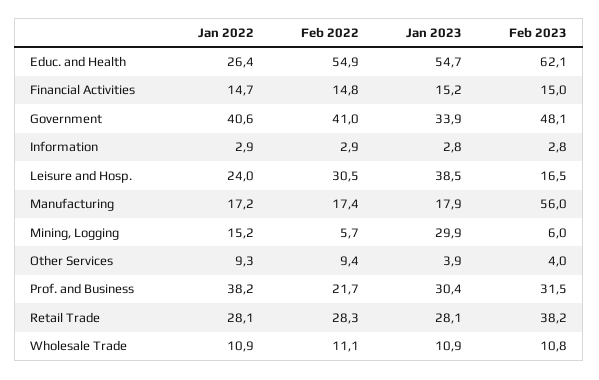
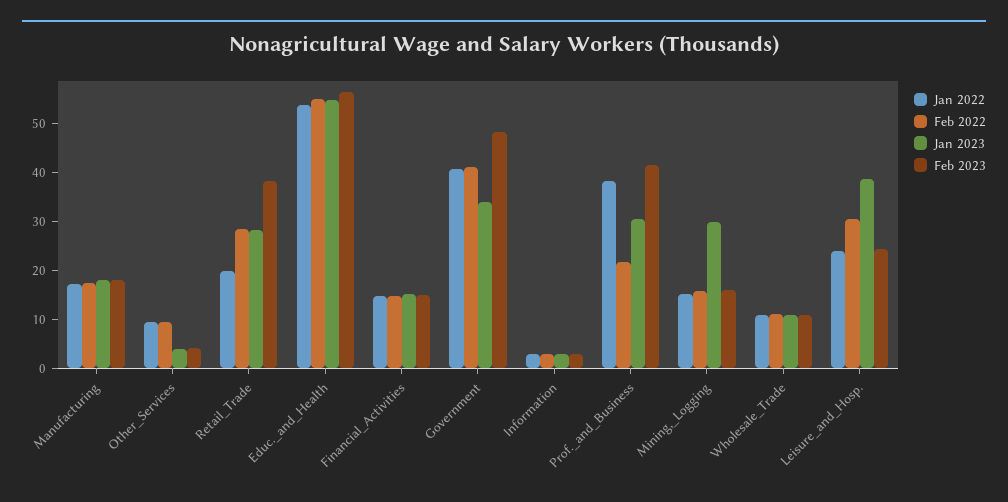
Jan 2022, Educ. and Health: 26.4 -> 54
Feb 2023, Educ. and Health: 62.1 -> 56
Feb 2023, Leisure and Hosp.: 16.5 -> 24
Feb 2023, Manufacturing: 56 -> 18
Feb 2022, Mining, Logging: 5.7 -> 16
Feb 2023, Mining, Logging: 6 -> 16
Feb 2023, Prof. and Business: 31.5 -> 42
Jan 2022, Retail Trade: 28.1 -> 20

